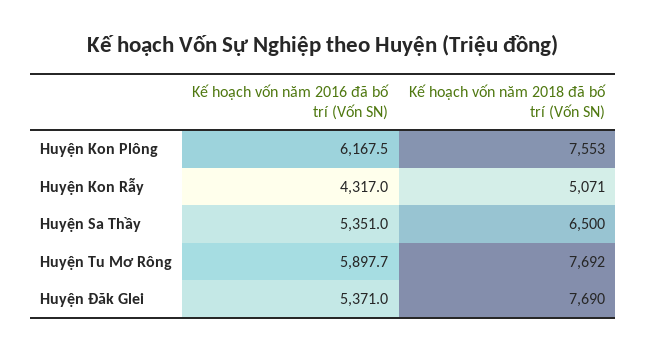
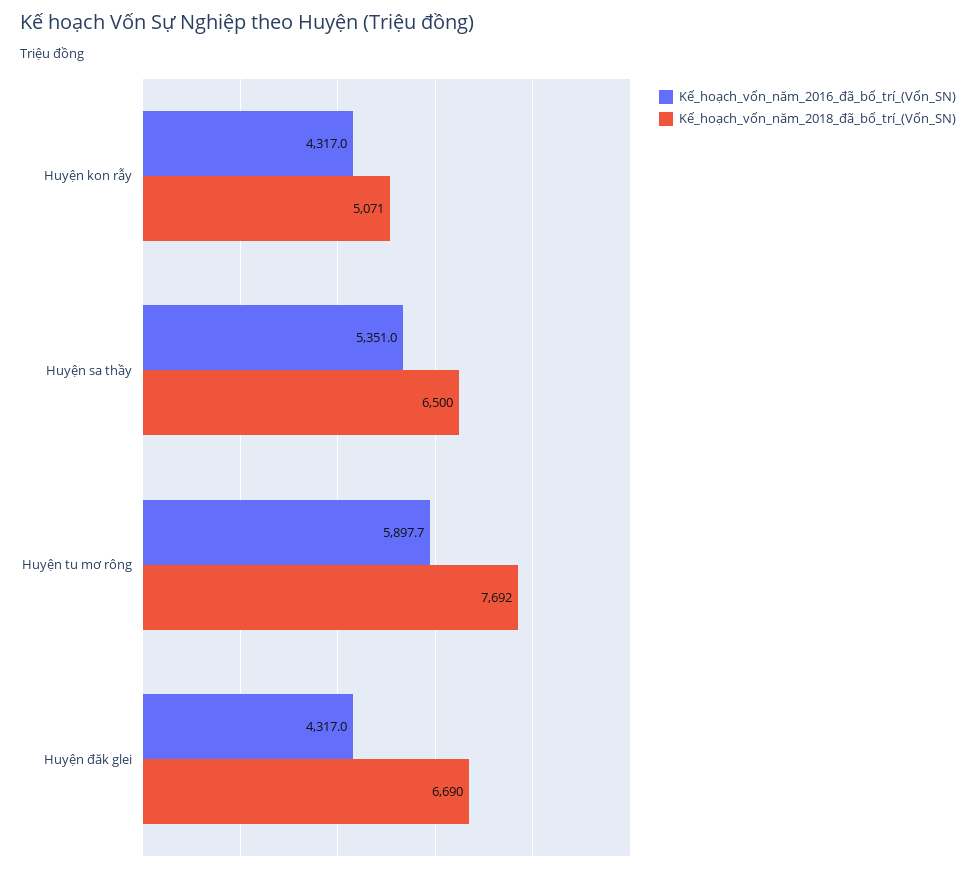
Kế hoạch vốn năm 2016 đã bố trí (Vốn SN), Huyện Kon Plông: 6167.5 -> none
Kế hoạch vốn năm 2018 đã bố trí (Vốn SN), Huyện Kon Plông: 7553 -> none
Kế hoạch vốn năm 2016 đã bố trí (Vốn SN), Huyện Đăk Glei: 5371 -> 4317
Kế hoạch vốn năm 2018 đã bố trí (Vốn SN), Huyện Đăk Glei: 7690 -> 6690

